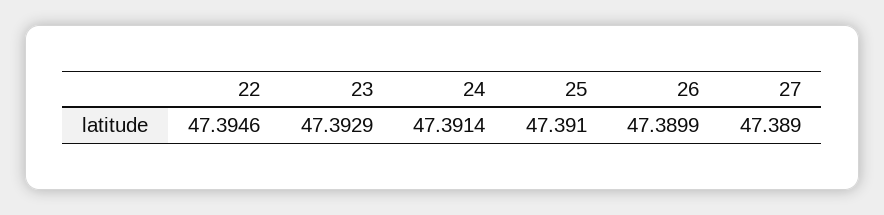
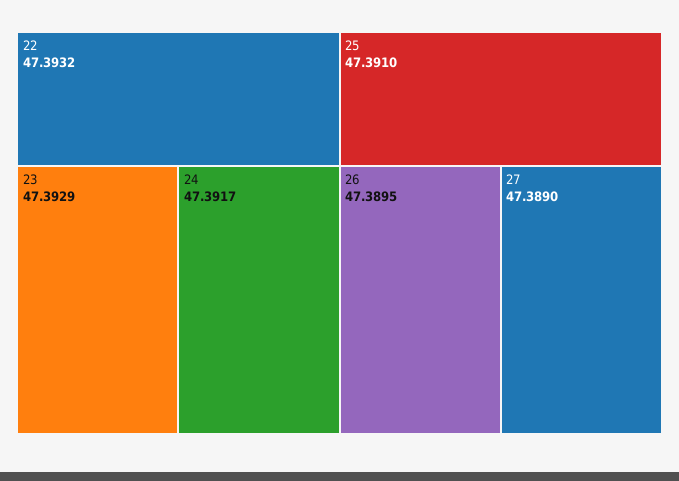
22: 47.3946 -> 47.3932
24: 47.3914 -> 47.3917
26: 47.3899 -> 47.3895

